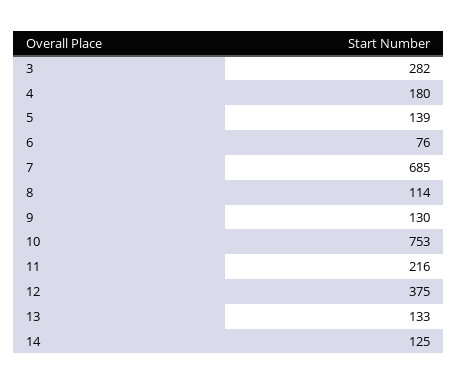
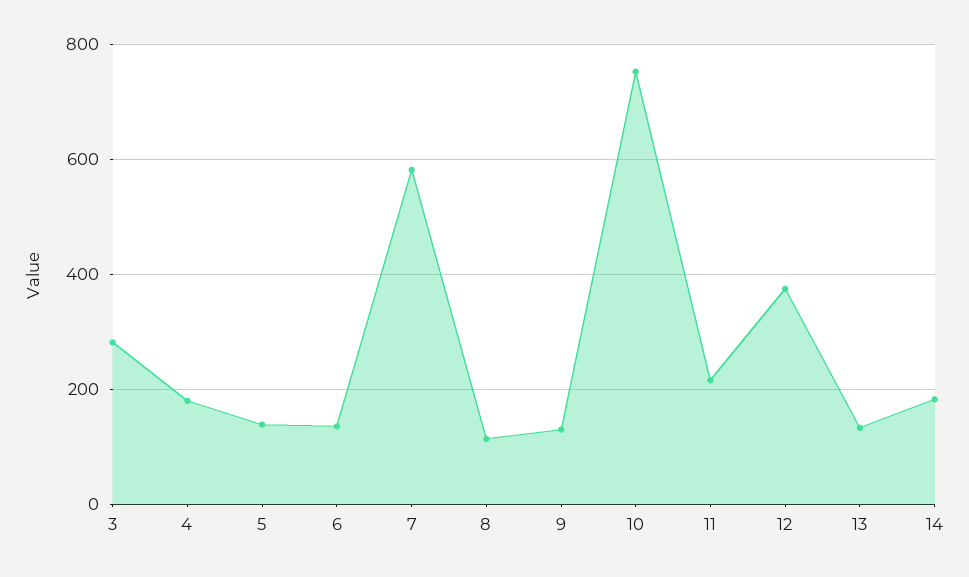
6: 76 -> 140
7: 685 -> 580
14: 125 -> 180

